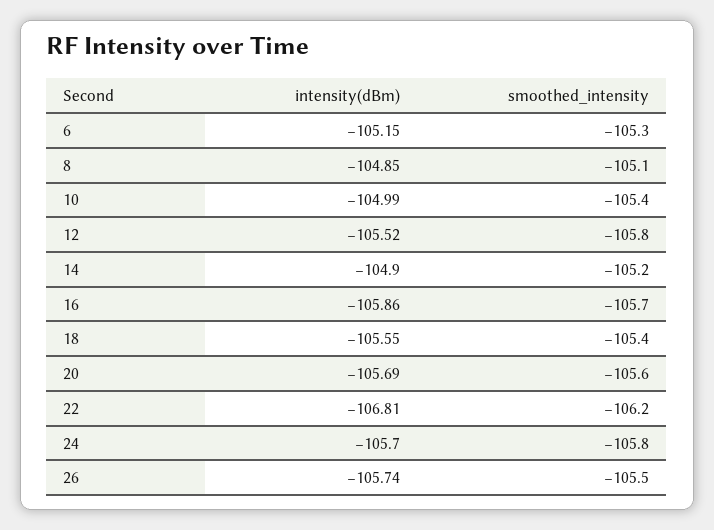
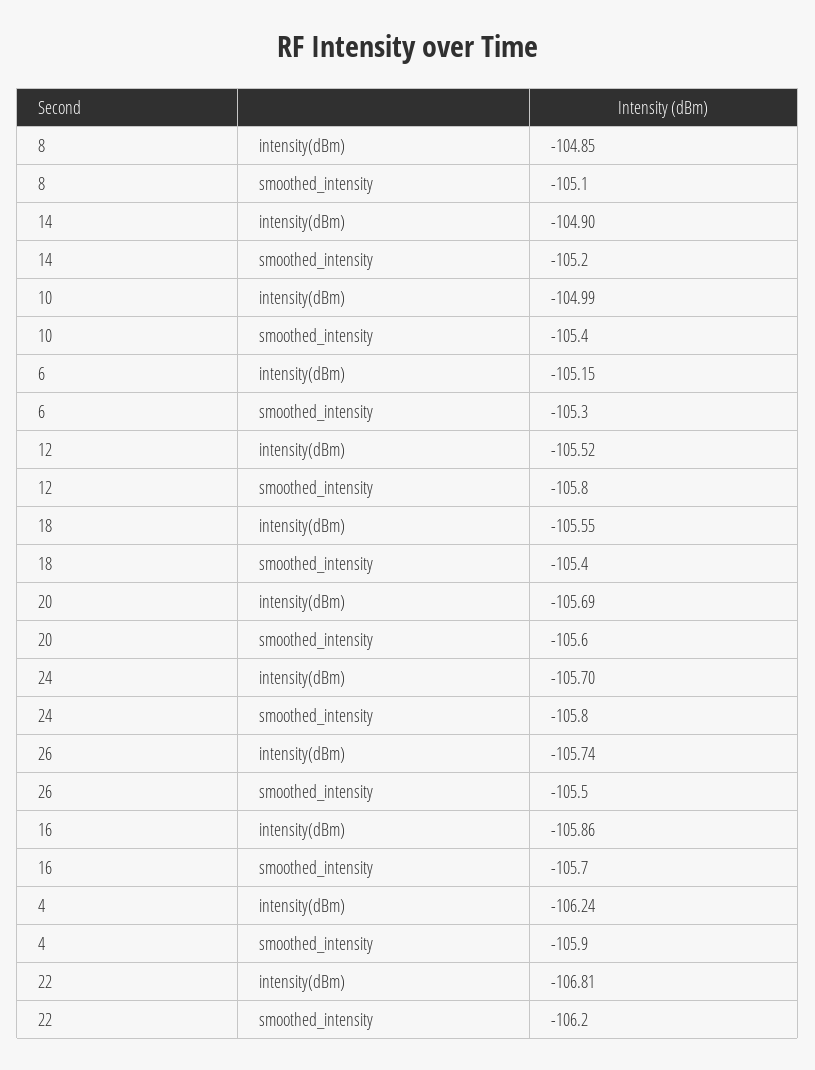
intensity(dBm), 4: none -> -106.24
smoothed_intensity, 4: none -> -105.9

